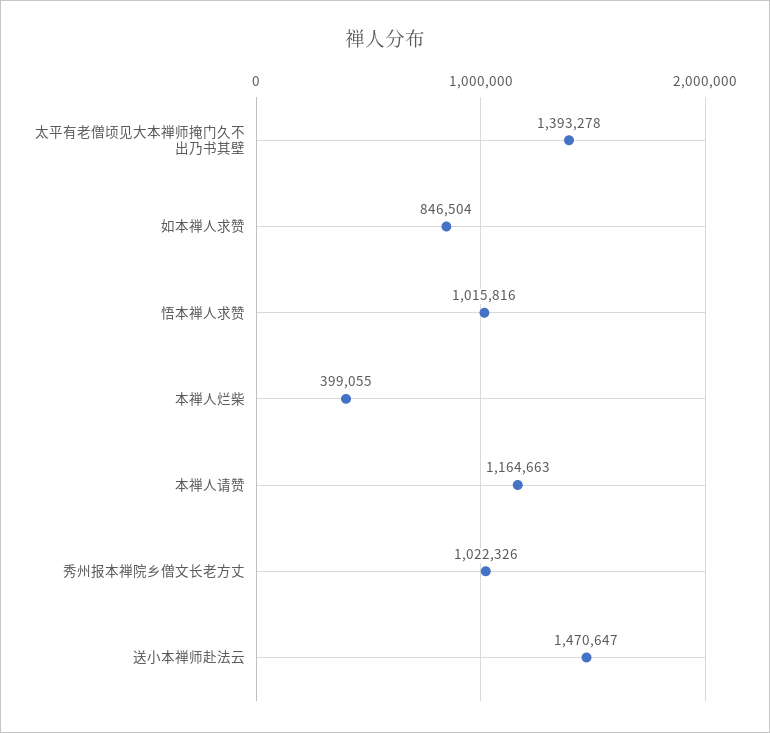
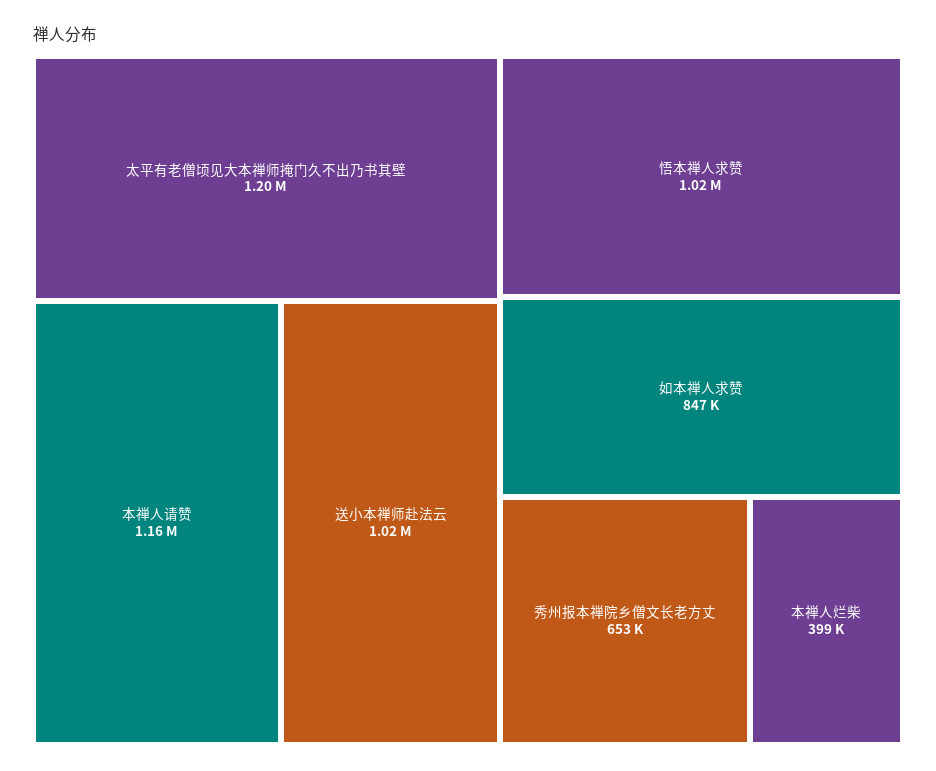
太平有老僧顷见大本禅师掩门久不出乃书其壁: 1393278 -> 1200000
秀州报本禅院乡僧文长老方丈: 1022326 -> 653000
送小本禅师赴法云: 1470647 -> 1020000

